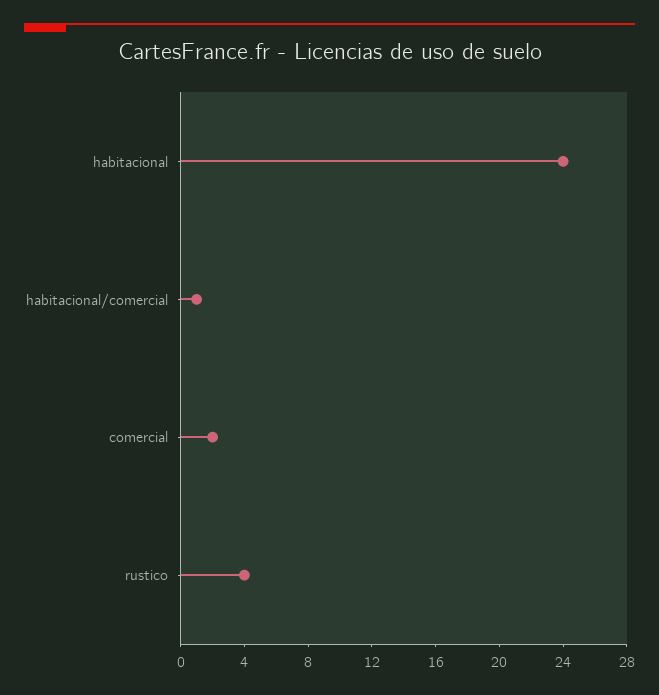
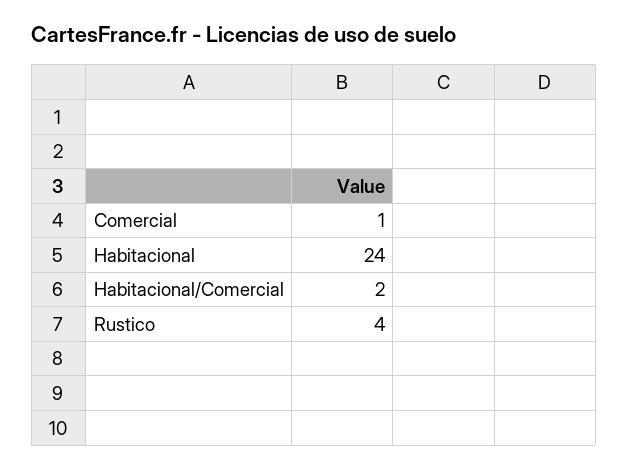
habitacional/comercial: 1 -> 2
comercial: 2 -> 1

